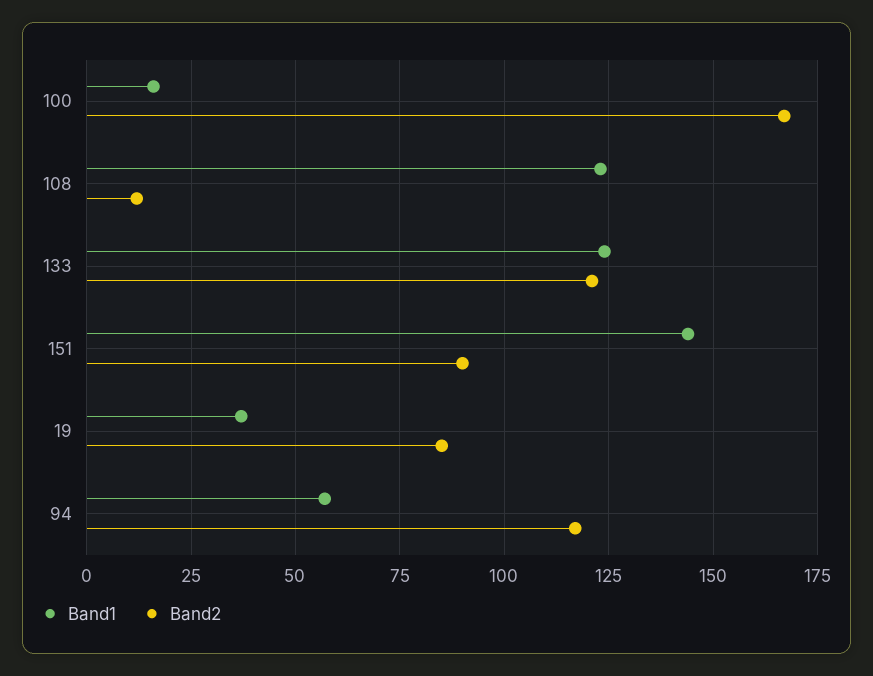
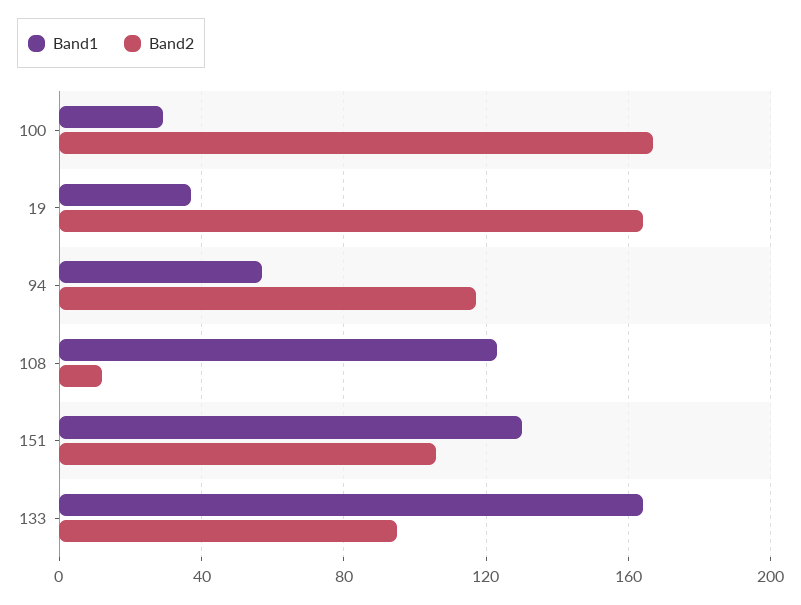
Band1, 100: 15 -> 30
Band1, 133: 125 -> 165
Band2, 133: 120 -> 95
Band1, 151: 145 -> 130
Band2, 151: 90 -> 105
Band2, 19: 85 -> 165

